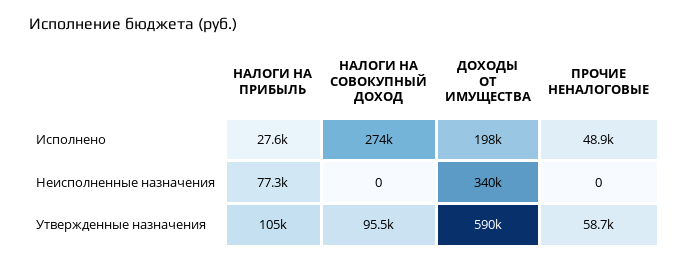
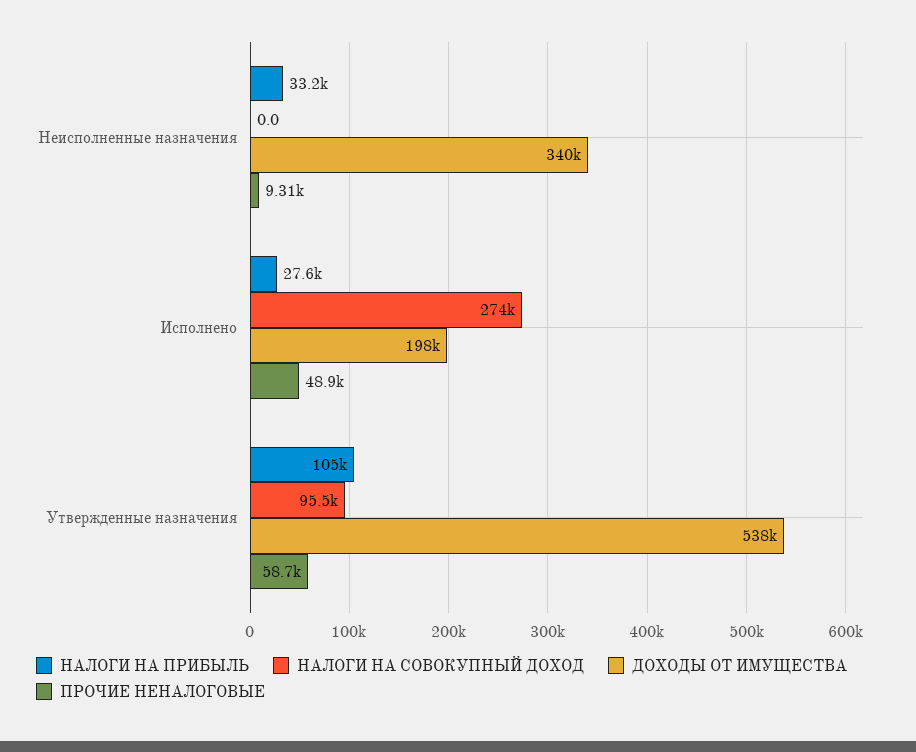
НАЛОГИ НА ПРИБЫЛЬ, Неисполненные назначения: 77300 -> 33200
ПРОЧИЕ НЕНАЛОГОВЫЕ, Неисполненные назначения: 0 -> 9310
ДОХОДЫ ОТ ИМУЩЕСТВА, Утвержденные назначения: 590000 -> 538000

